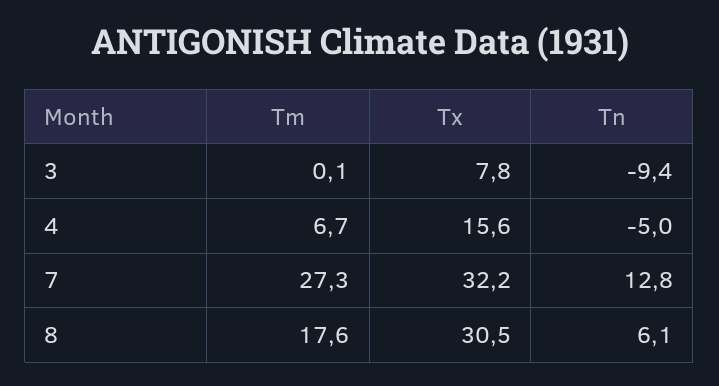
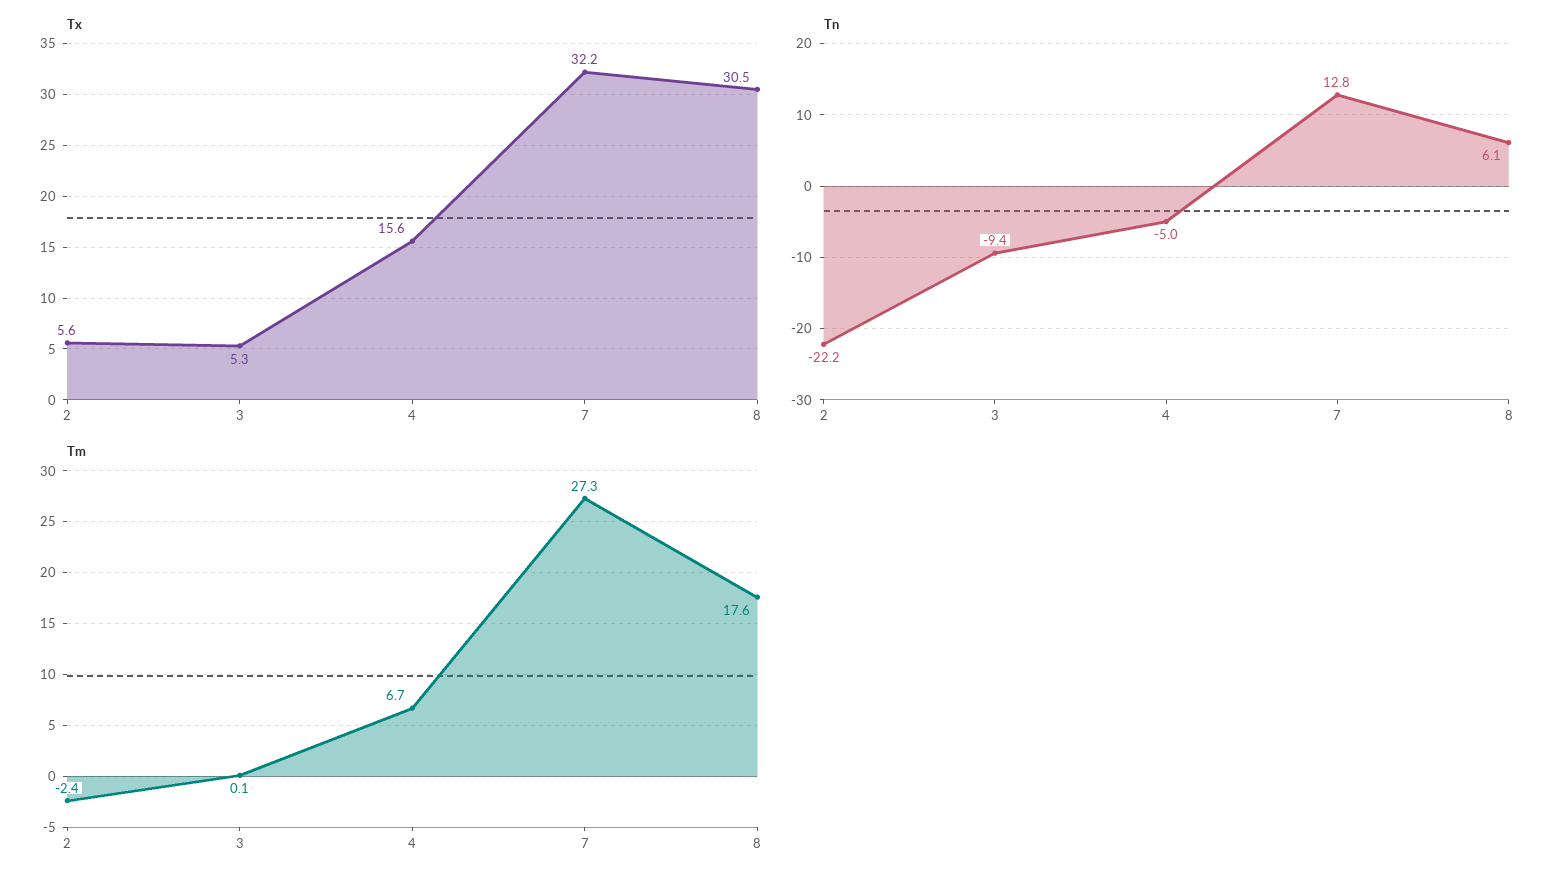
Tx, 3: 7.8 -> 5.3
Tx, 2: none -> 5.6
Tn, 2: none -> -22.2
Tm, 2: none -> -2.4

